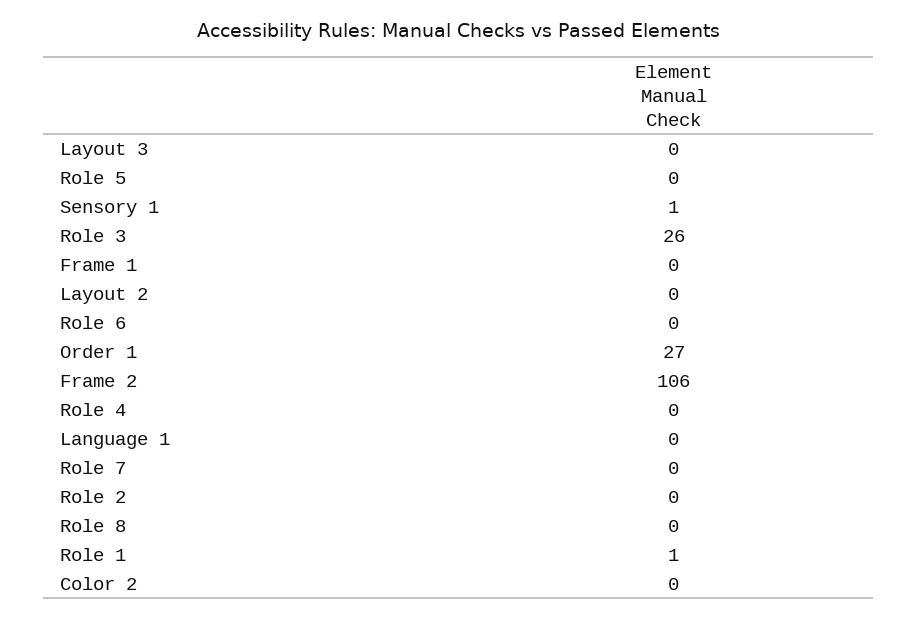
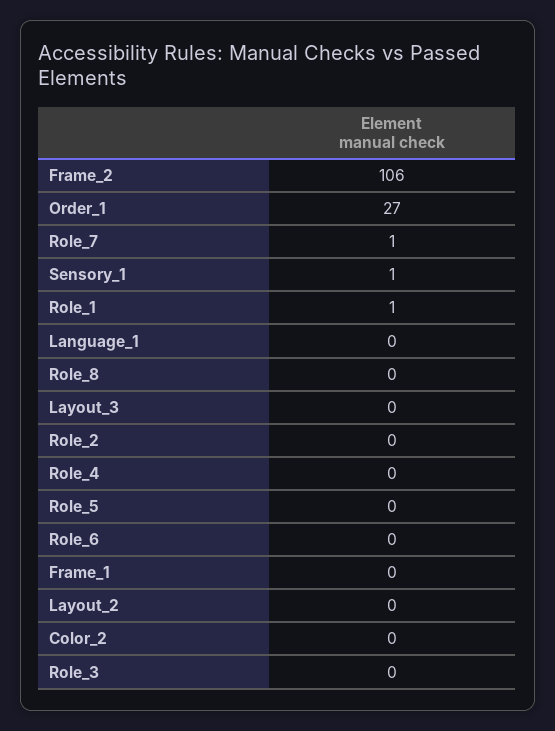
Role 3: 26 -> 0
Role 7: 0 -> 1

